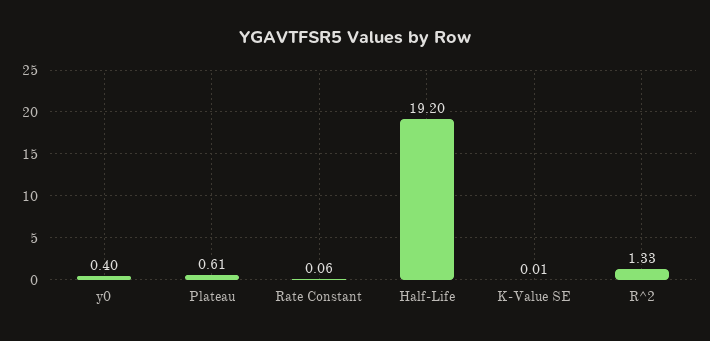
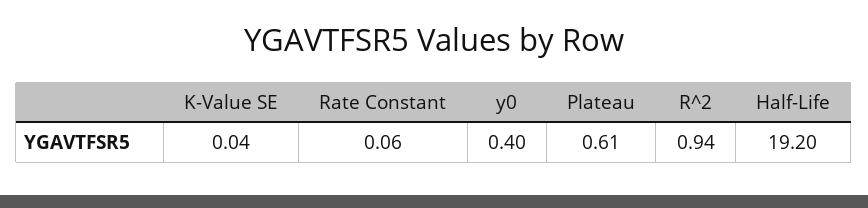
K-Value SE: 0.01 -> 0.04
R^2: 1.33 -> 0.94

